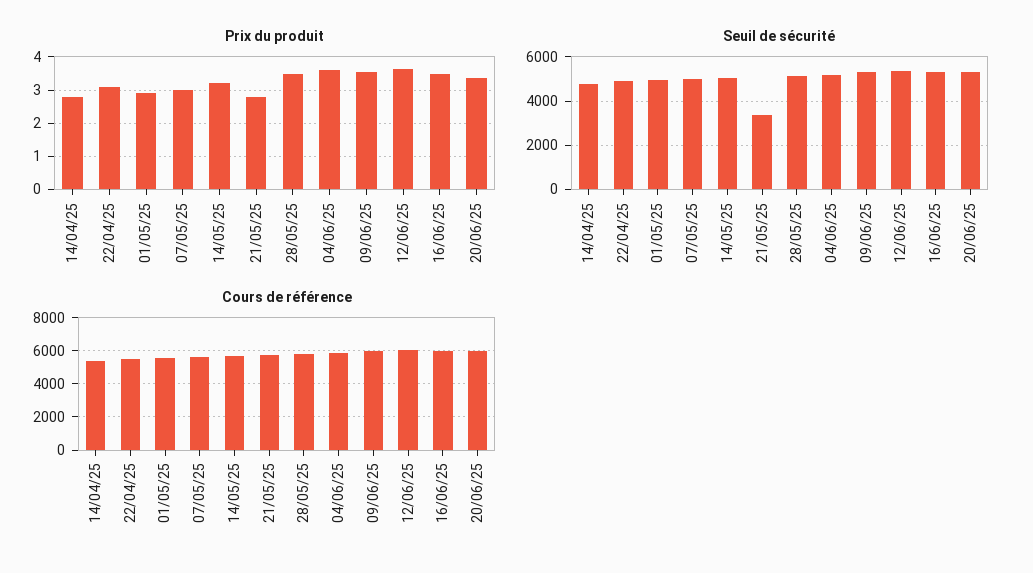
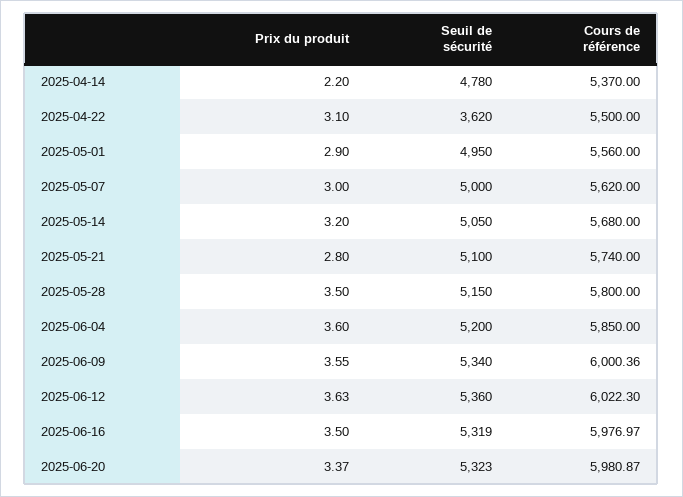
Prix du produit, 14/04/25: 2.8 -> 2.2
Seuil de sécurité, 22/04/25: 5000 -> 3620
Seuil de sécurité, 21/05/25: 3500 -> 5100

